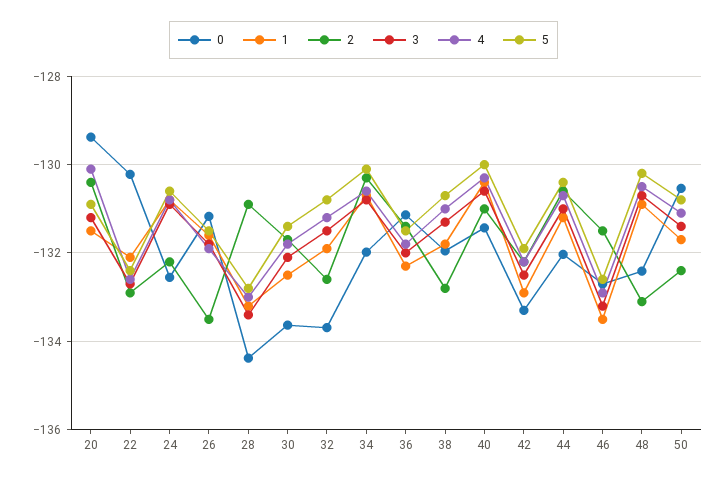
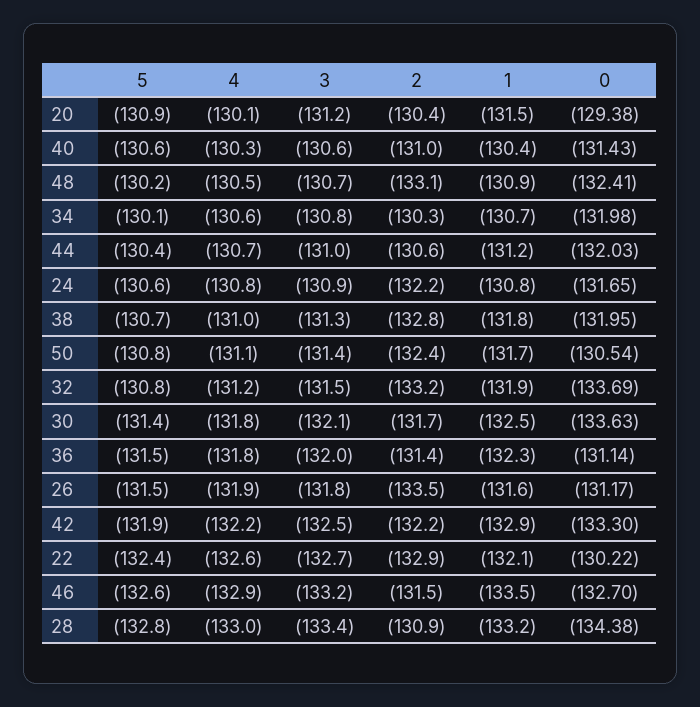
0, 24: -132.6 -> -131.65
2, 32: -132.6 -> -133.2
5, 40: -130 -> -130.6

